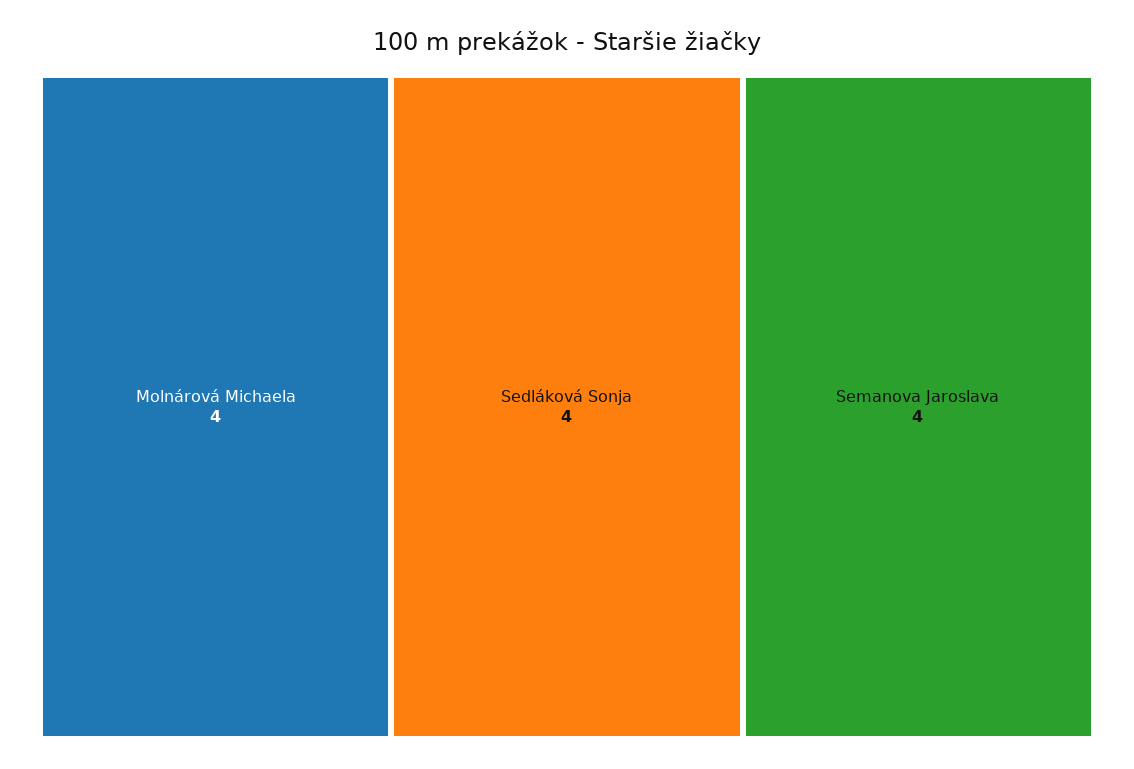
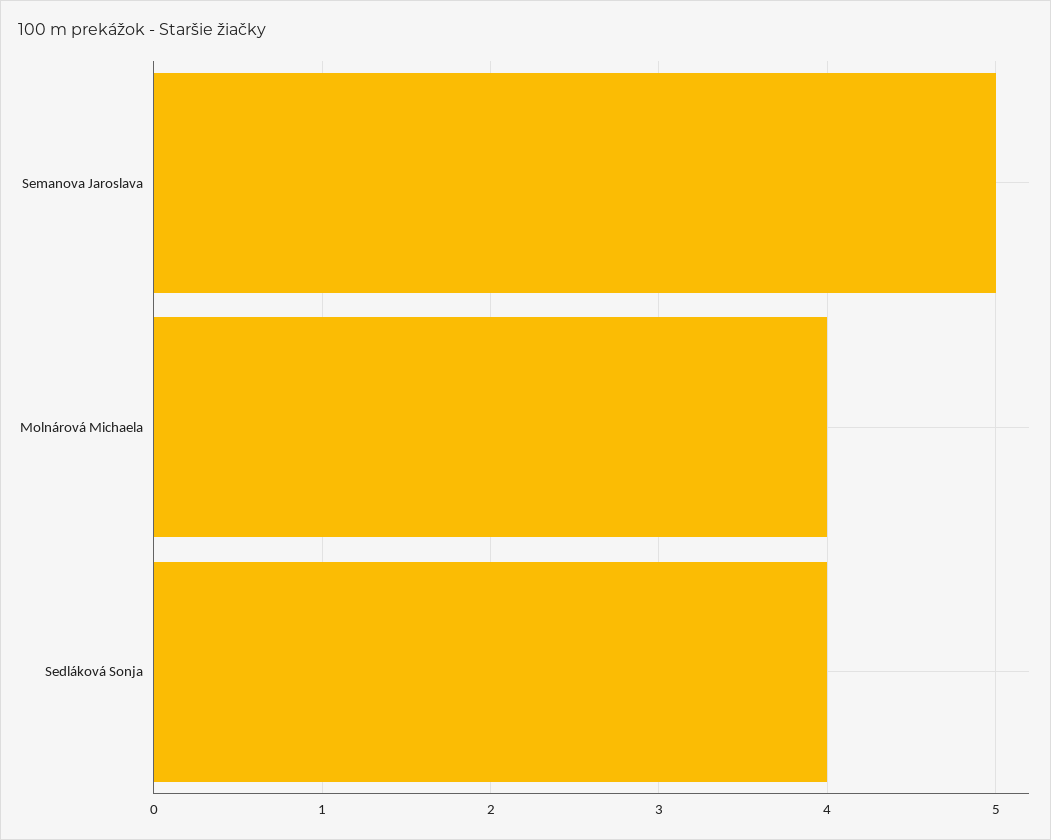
Semanova Jaroslava: 4 -> 5

